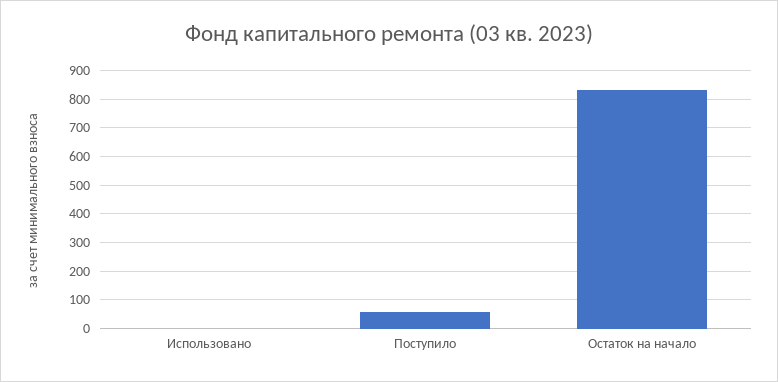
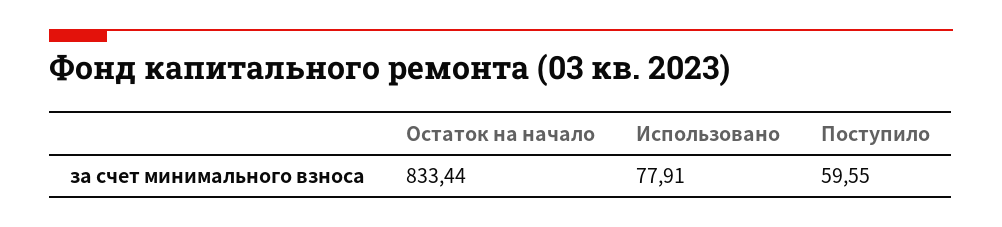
Использовано: 0 -> 77.91

